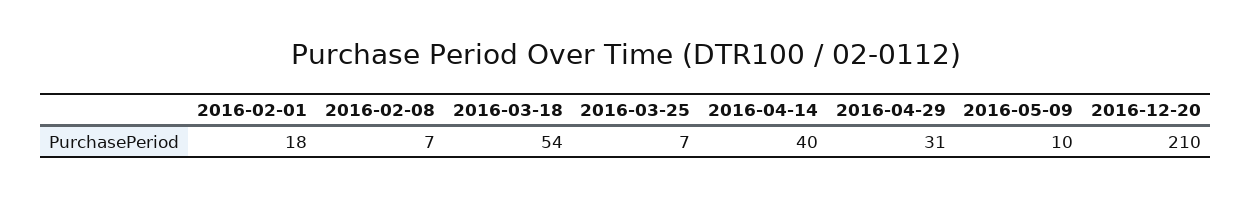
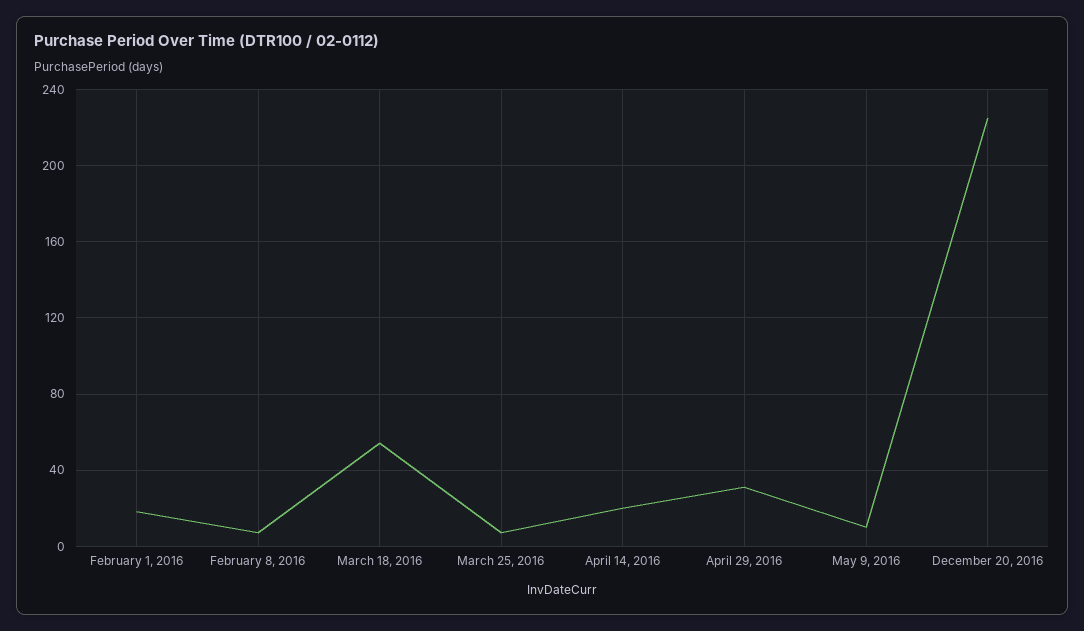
2016-04-14: 40 -> 20
2016-12-20: 210 -> 225

